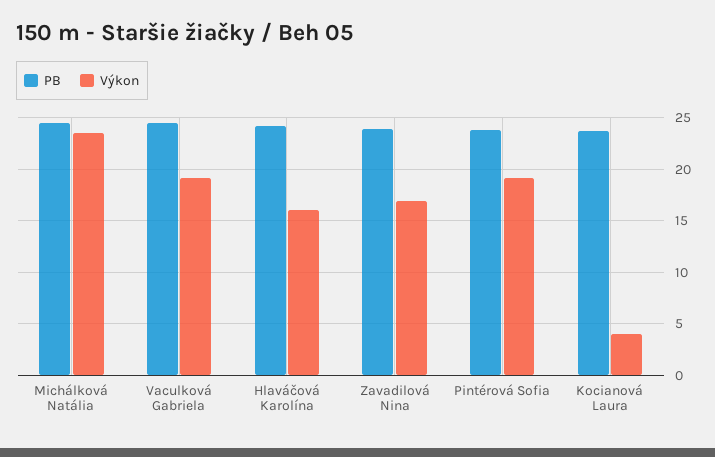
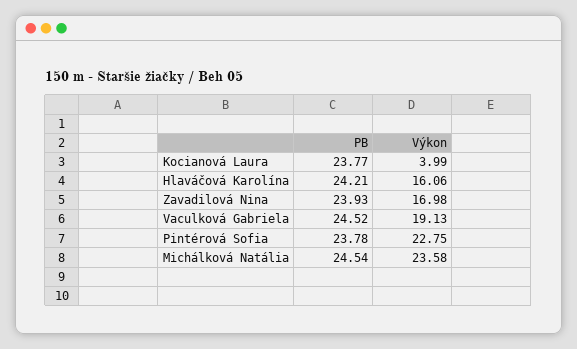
Výkon, Pintérová Sofia: 19 -> 22.75

